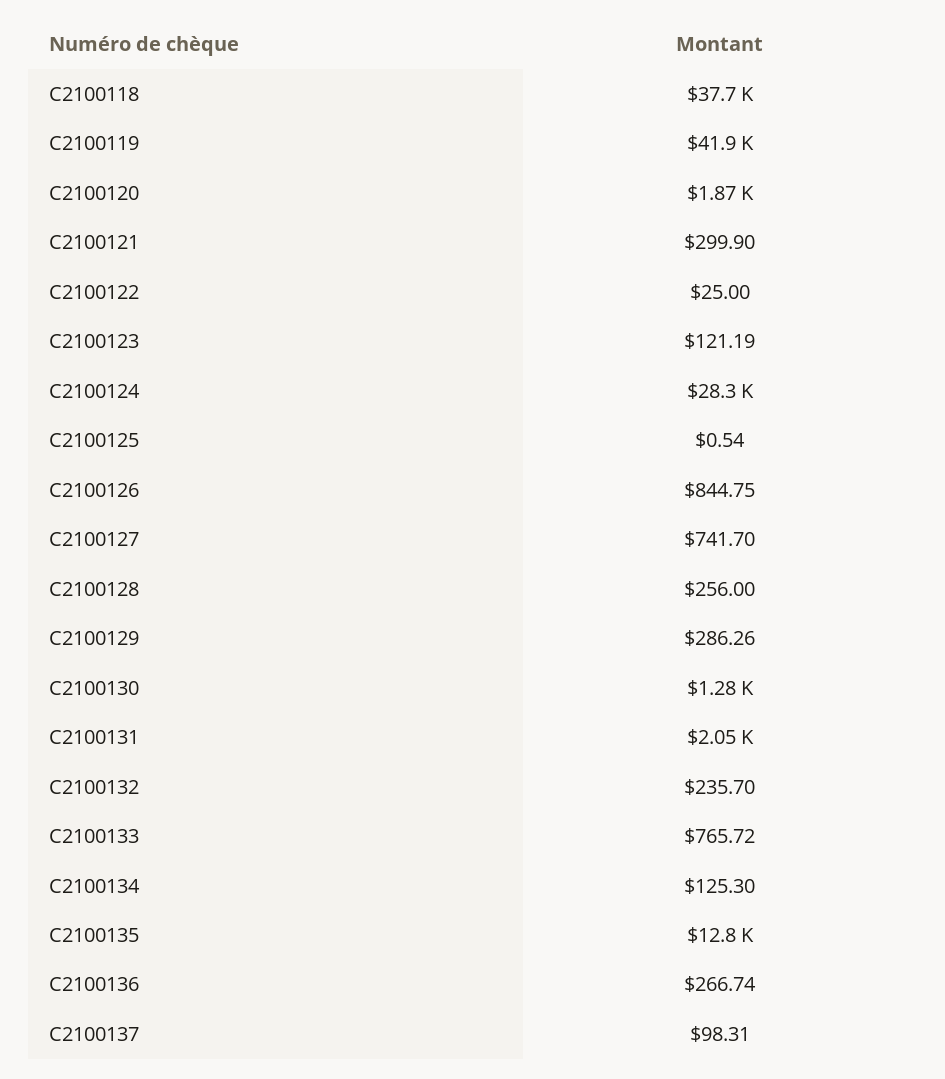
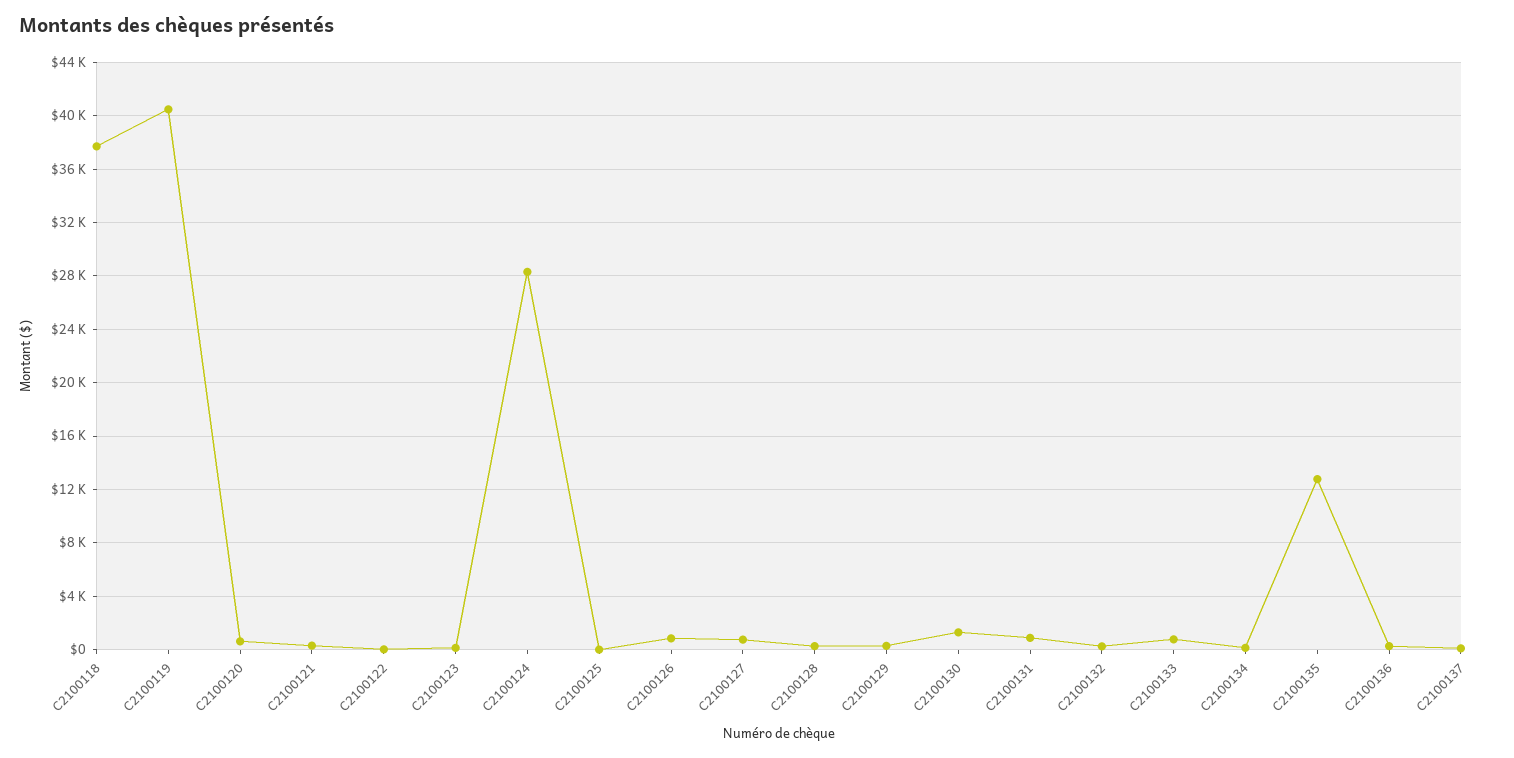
C2100119: 41900 -> 40500
C2100120: 1870 -> 500
C2100131: 2050 -> 1000

